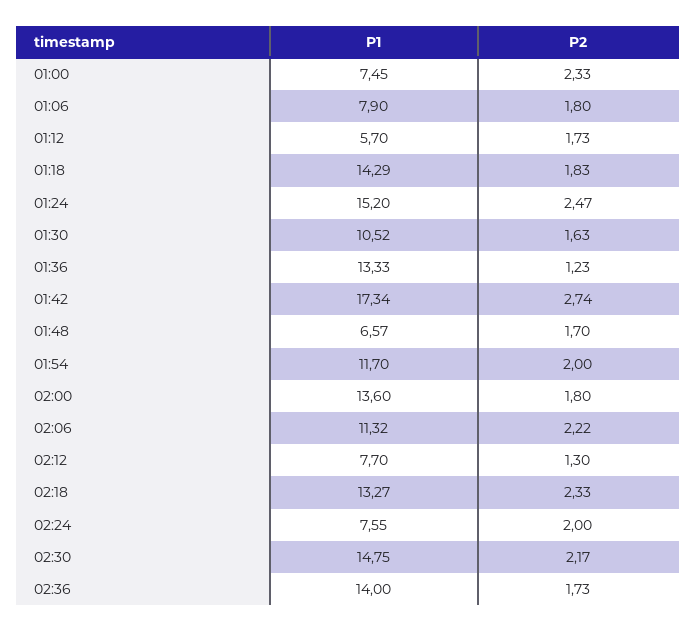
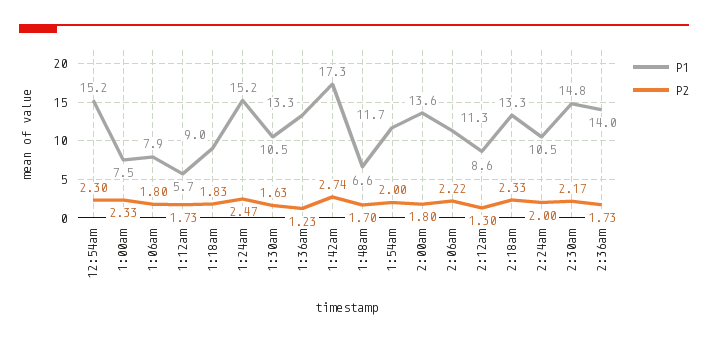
P1, 01:18: 14.29 -> 9
P1, 02:12: 7.7 -> 8.6
P1, 02:24: 7.55 -> 10.5
P1, 12:54am: none -> 15.2
P2, 12:54am: none -> 2.3

